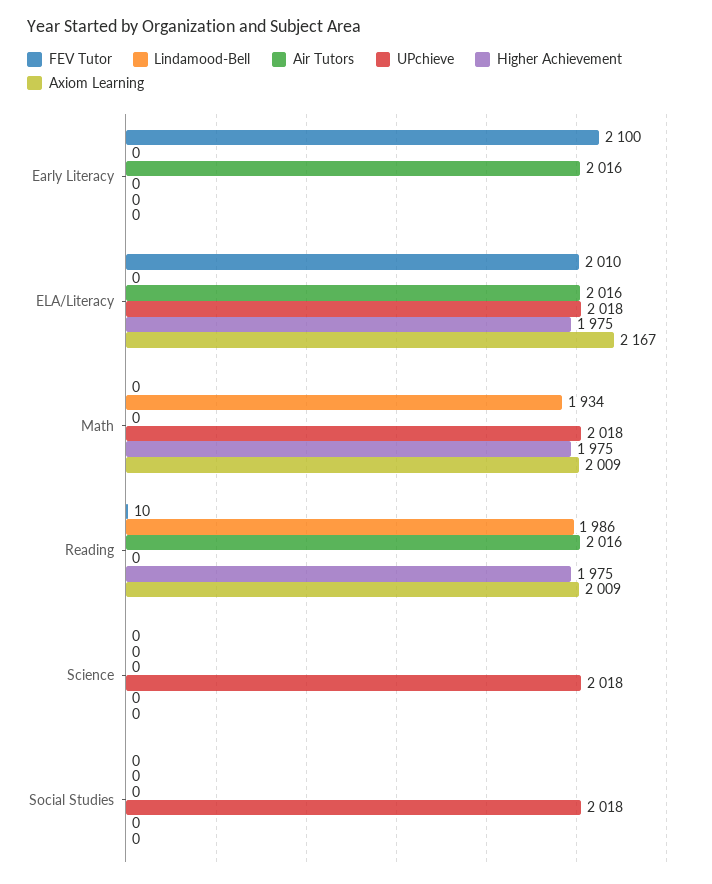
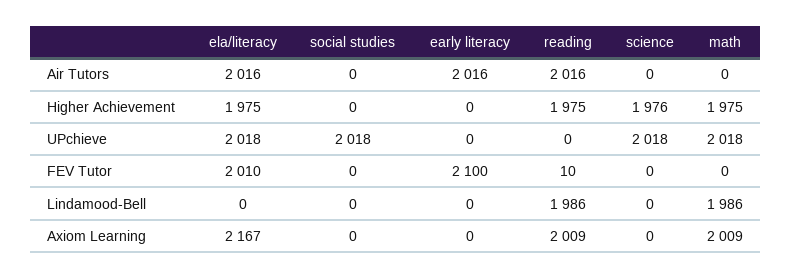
Lindamood-Bell, Math: 1934 -> 1986
Higher Achievement, Science: 0 -> 1976

